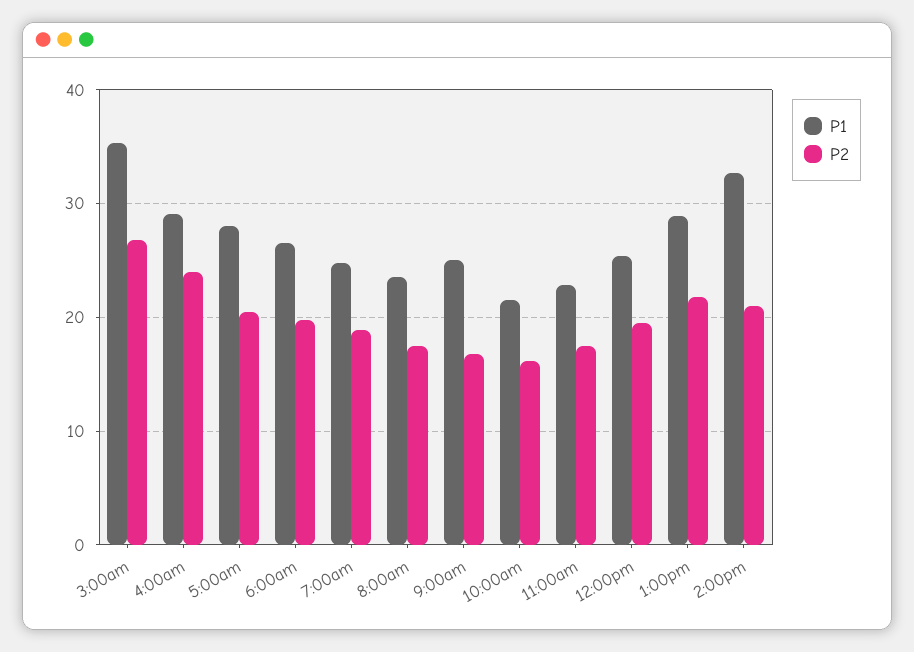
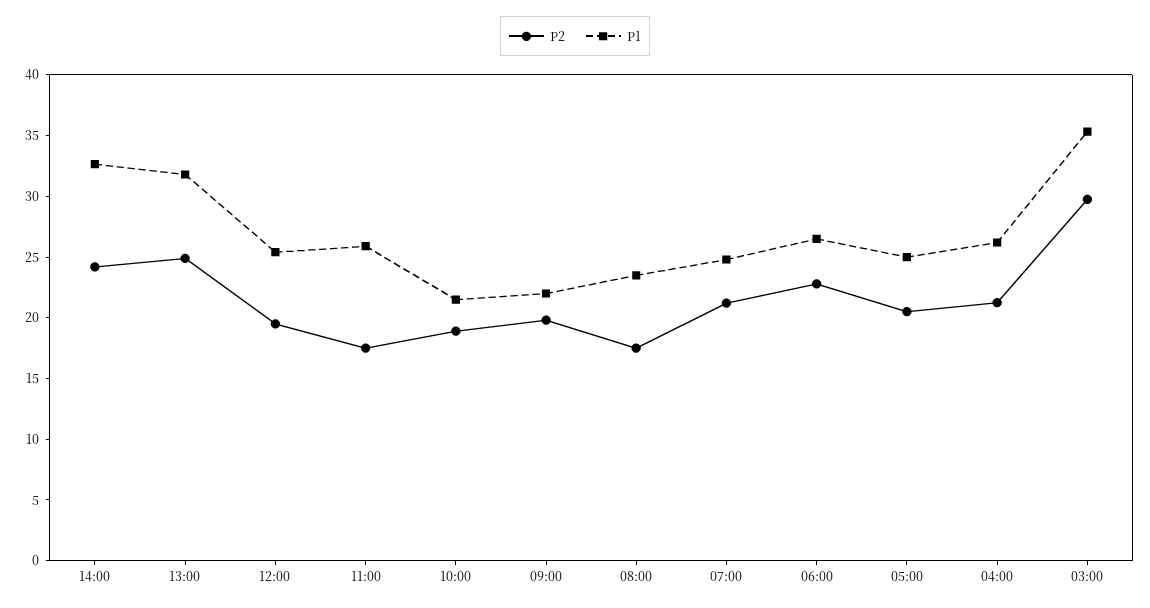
P2, 3:00am: 27 -> 30
P1, 4:00am: 29 -> 26
P2, 4:00am: 24 -> 21
P1, 5:00am: 28 -> 25
P2, 6:00am: 20 -> 23
P2, 7:00am: 19 -> 21
P1, 9:00am: 25 -> 22
P2, 9:00am: 17 -> 20
P2, 10:00am: 16 -> 19
P1, 11:00am: 23 -> 26
P1, 1:00pm: 29 -> 32
P2, 1:00pm: 22 -> 25
P2, 2:00pm: 21 -> 24

